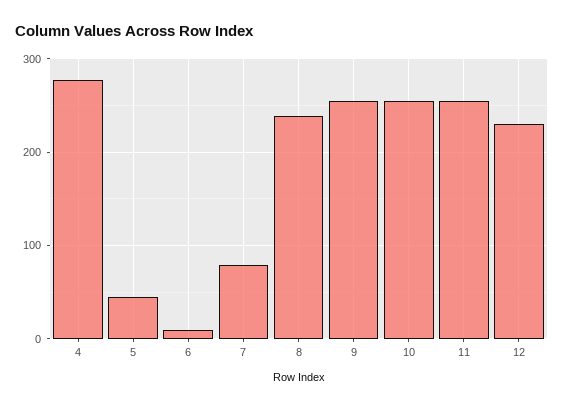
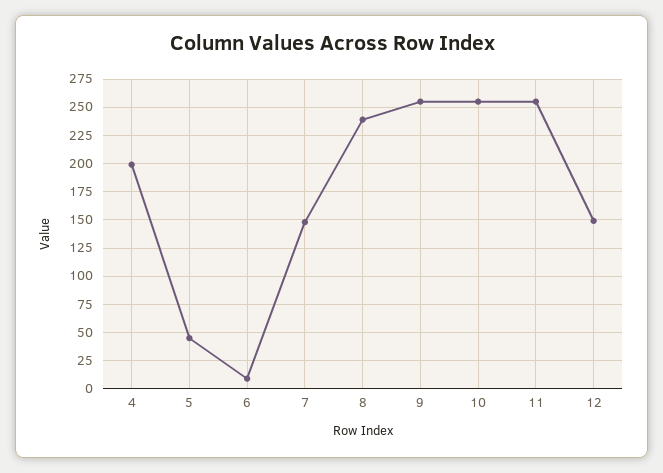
4: 280 -> 200
7: 80 -> 150
12: 230 -> 150

